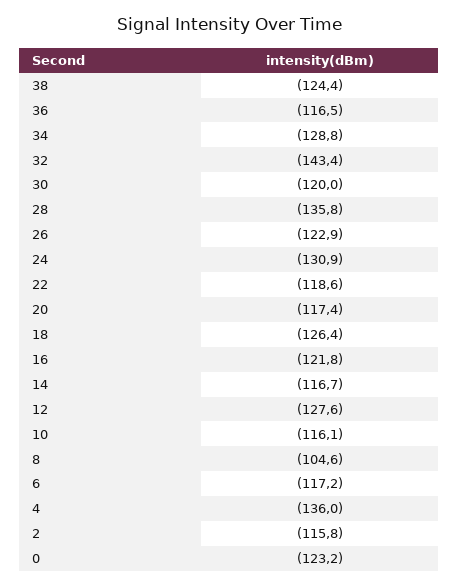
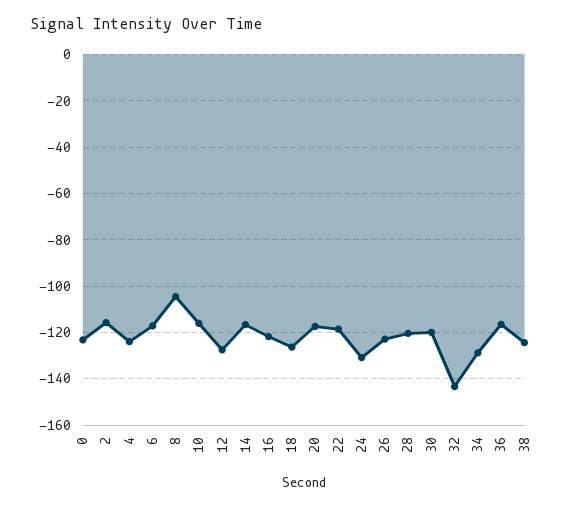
28: -135.8 -> -120
4: -136 -> -125

